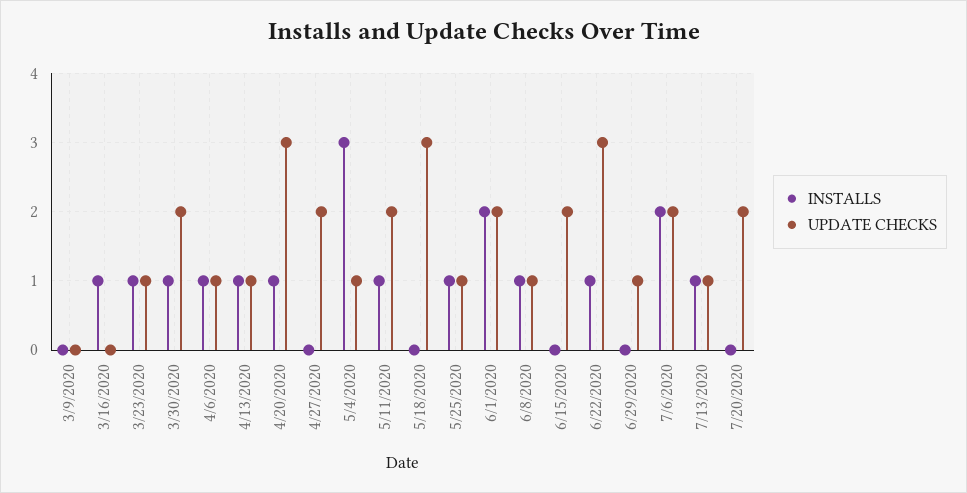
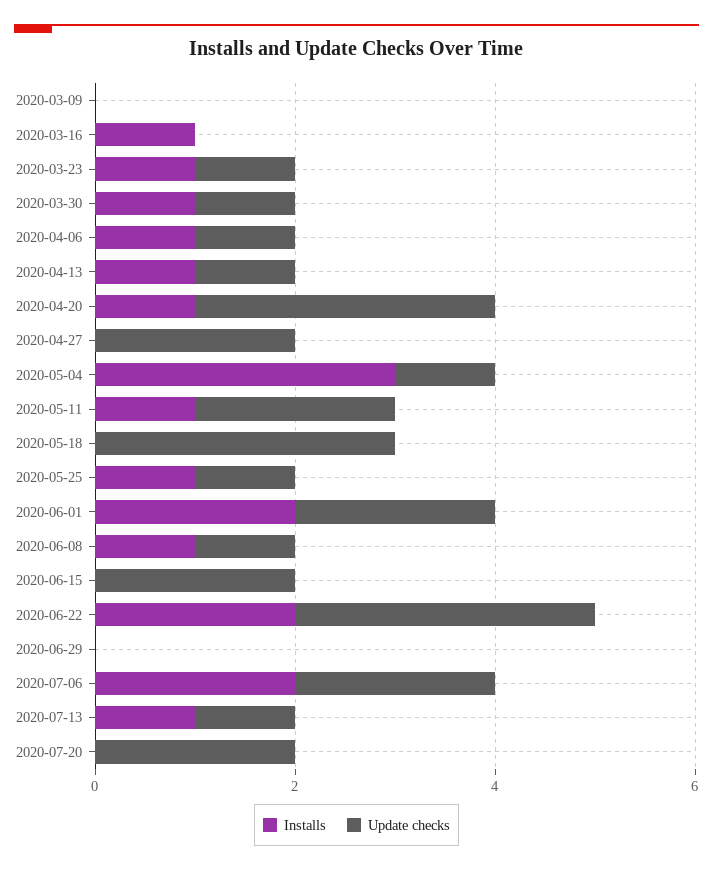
UPDATE CHECKS, 3/30/2020: 2 -> 1
INSTALLS, 6/22/2020: 1 -> 2
UPDATE CHECKS, 6/29/2020: 1 -> 0

